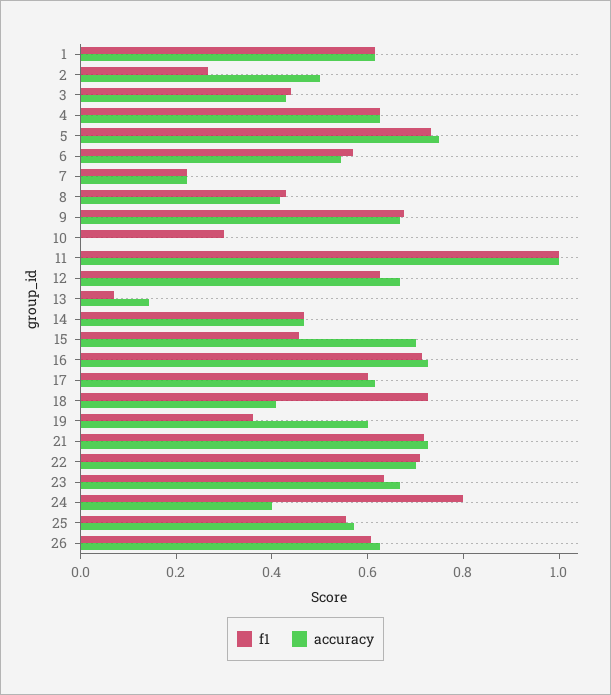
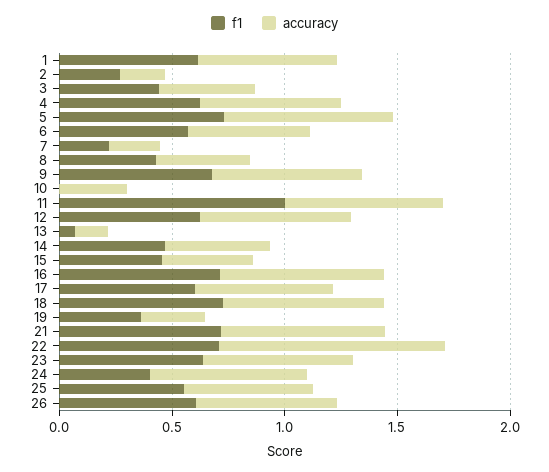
accuracy, 2: 0.5 -> 0.2
f1, 10: 0.3 -> 0
accuracy, 10: 0 -> 0.3
accuracy, 11: 1 -> 0.7
accuracy, 15: 0.7 -> 0.4
accuracy, 18: 0.4 -> 0.7
accuracy, 19: 0.6 -> 0.3
accuracy, 22: 0.7 -> 1
f1, 24: 0.8 -> 0.4
accuracy, 24: 0.4 -> 0.7

